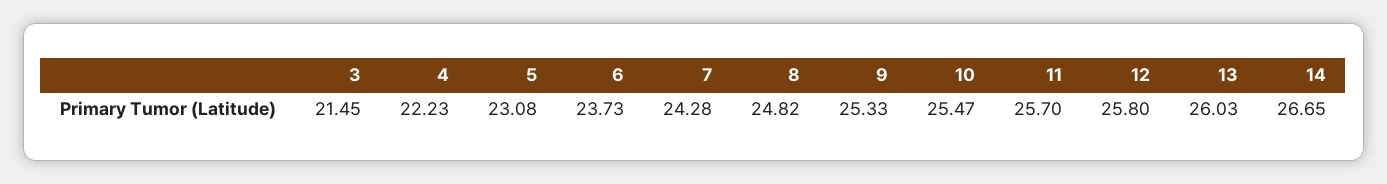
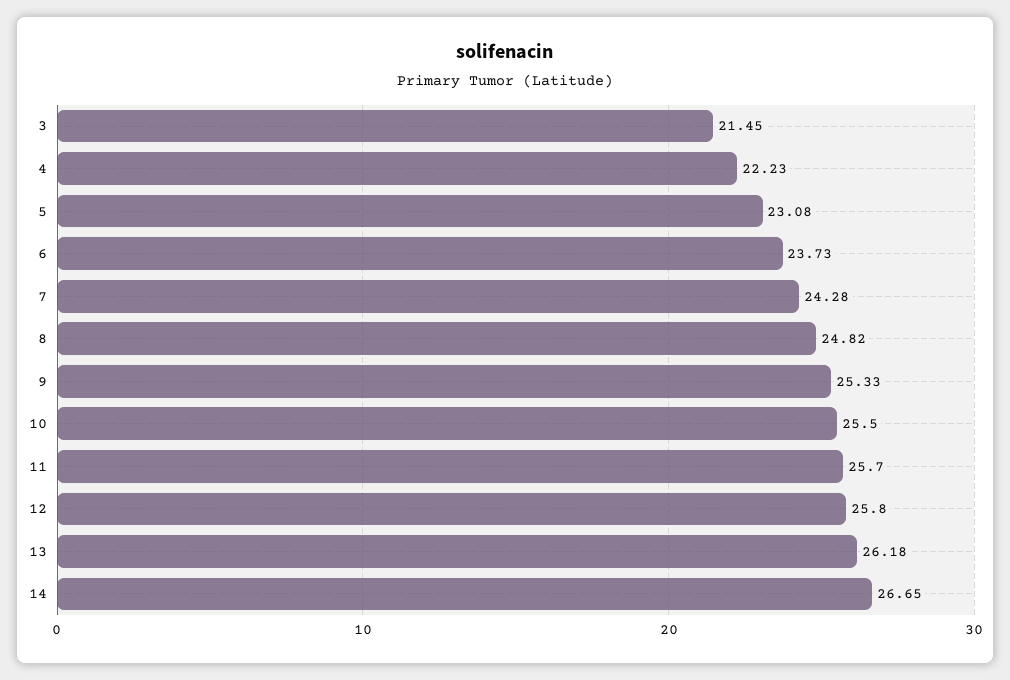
10: 25.47 -> 25.5
13: 26.03 -> 26.18

